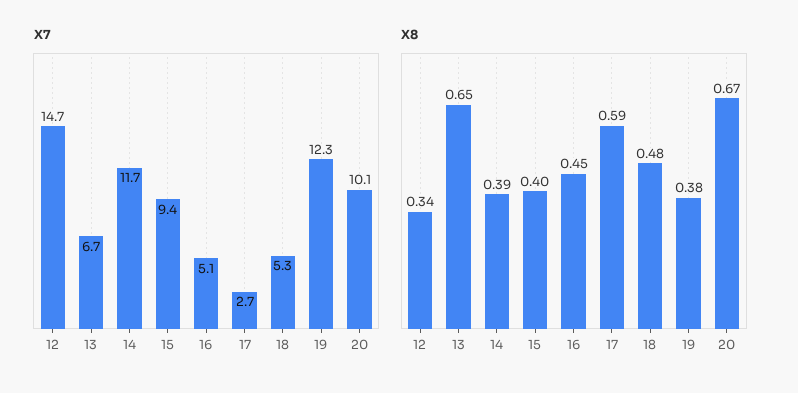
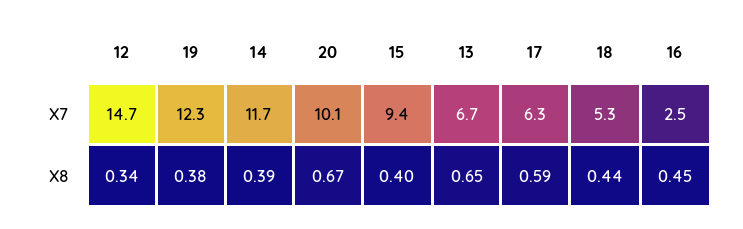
X7, 16: 5.1 -> 2.5
X7, 17: 2.7 -> 6.3
X8, 18: 0.48 -> 0.44

